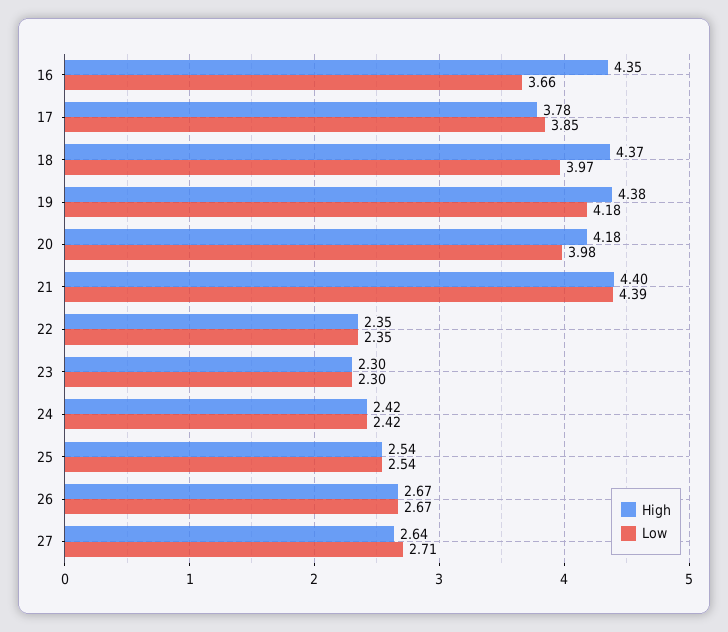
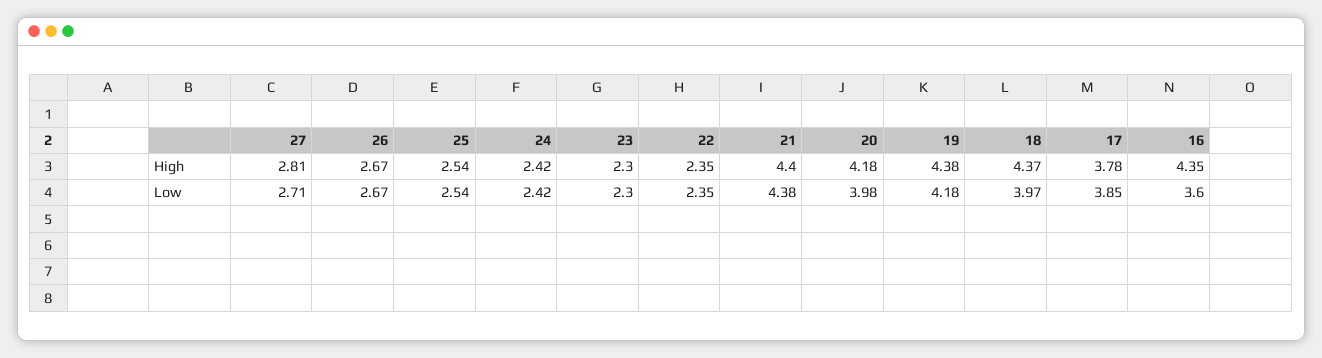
Low, 16: 3.66 -> 3.6
Low, 21: 4.39 -> 4.38
High, 27: 2.64 -> 2.81

